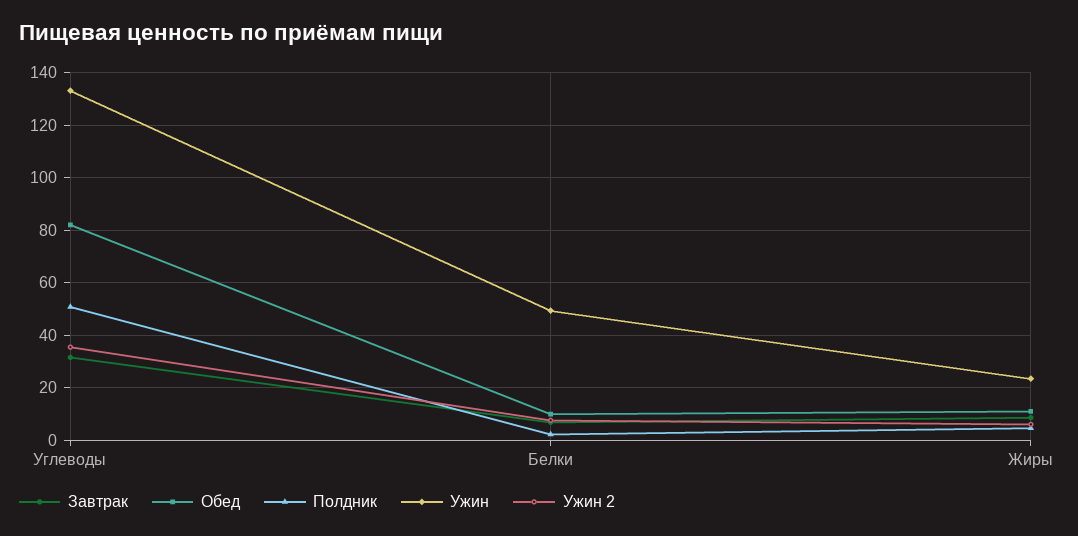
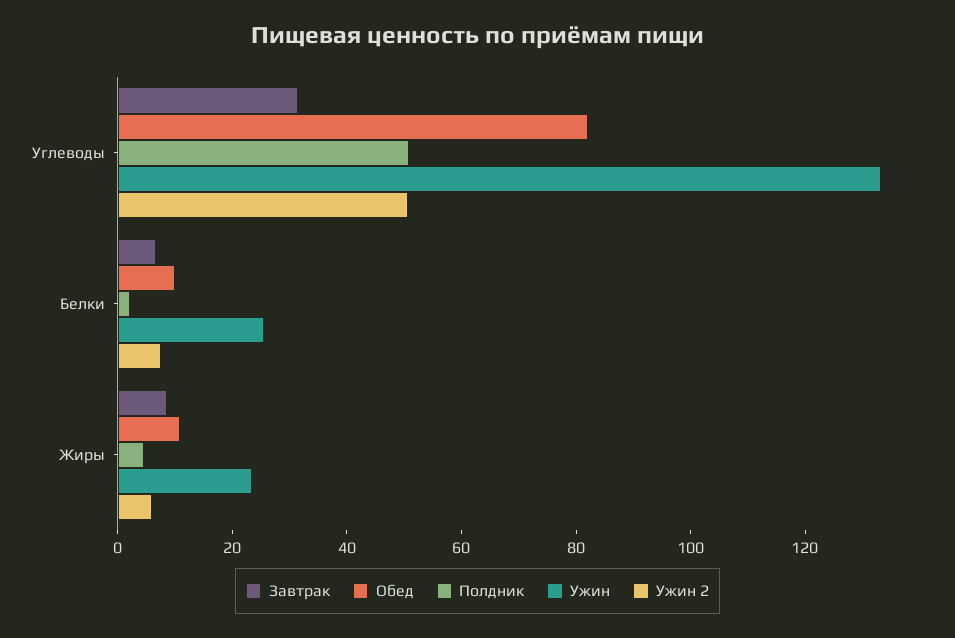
Ужин 2, Углеводы: 35 -> 50
Ужин, Белки: 50 -> 25

